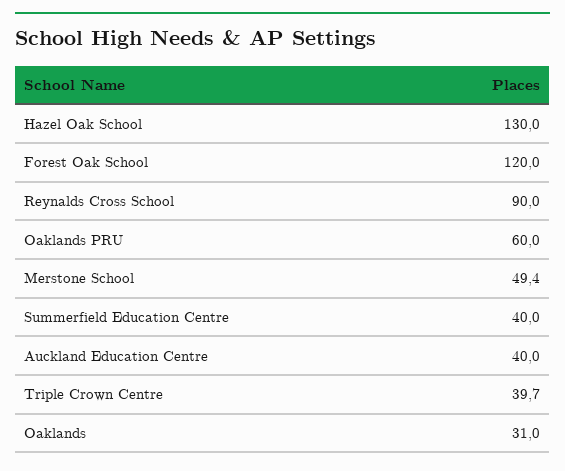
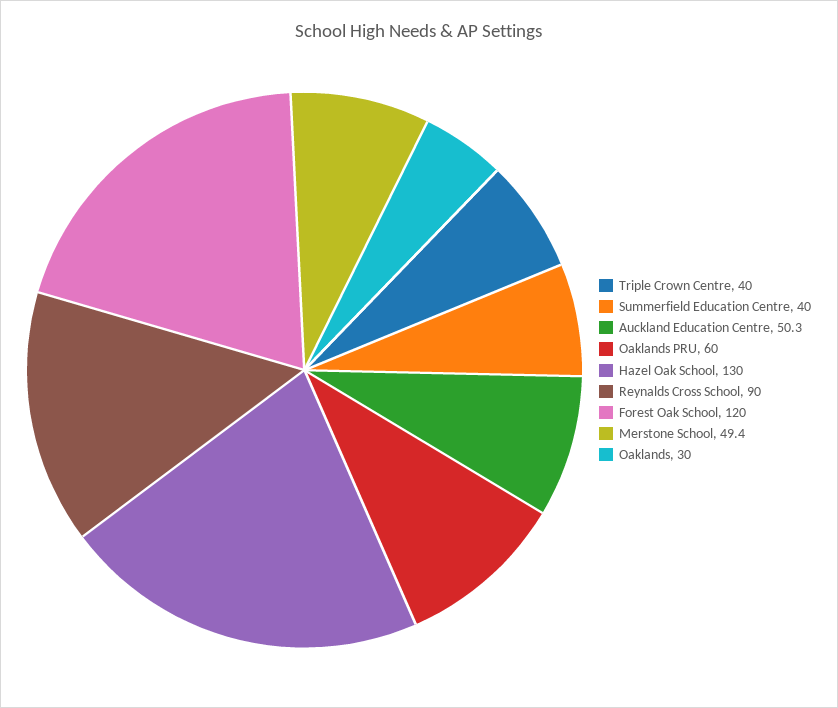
Auckland Education Centre: 40 -> 50.3
Triple Crown Centre: 39.7 -> 40
Oaklands: 31 -> 30

